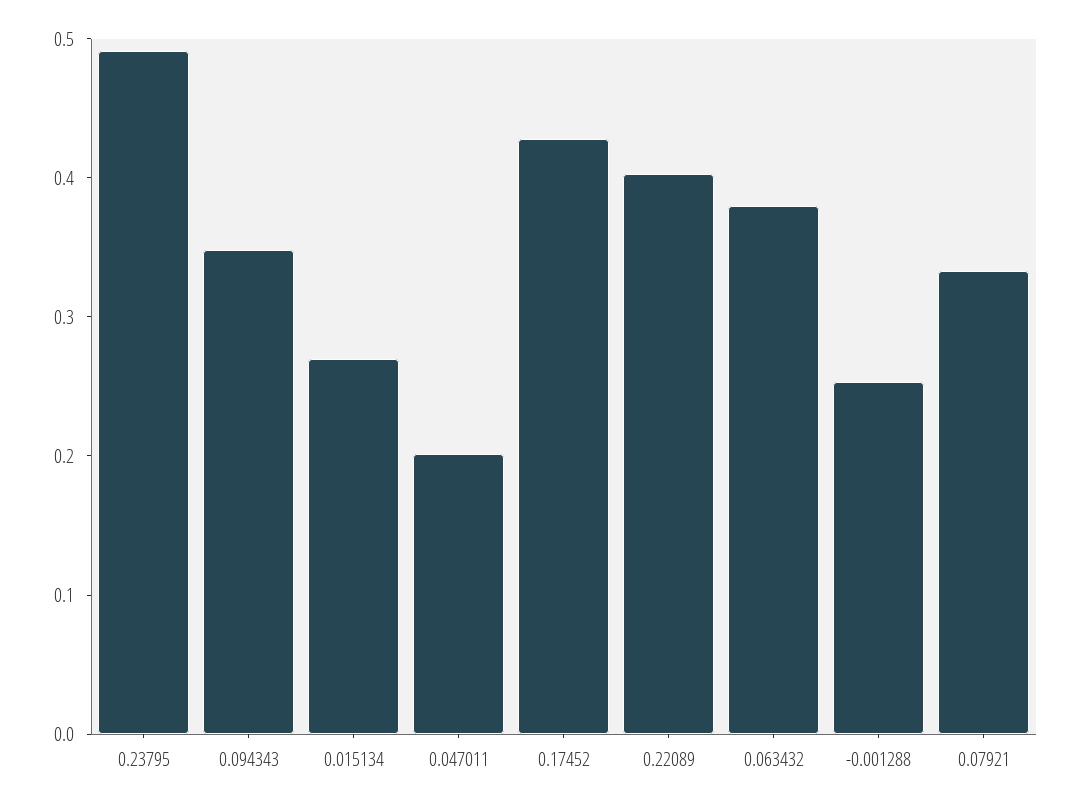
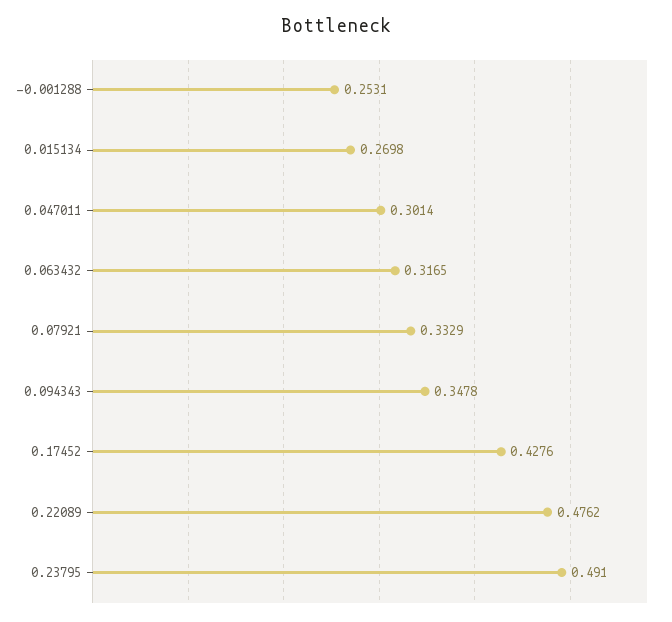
0.047011: 0.2 -> 0.3014
0.22089: 0.4 -> 0.4762
0.063432: 0.38 -> 0.3165

